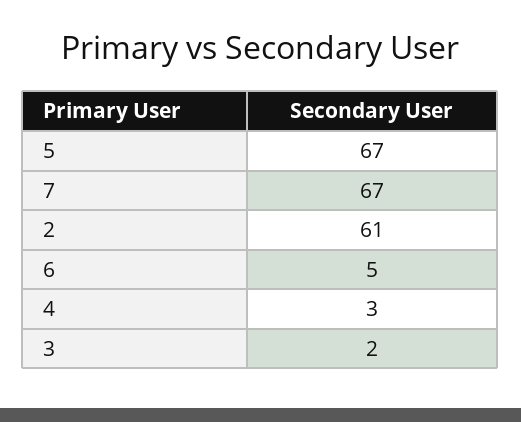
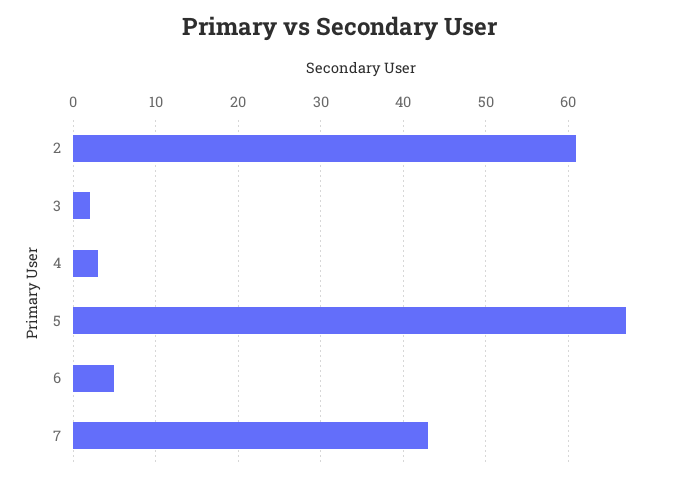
7: 67 -> 43

